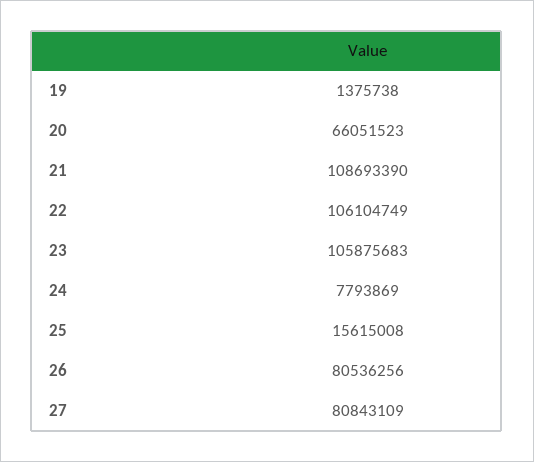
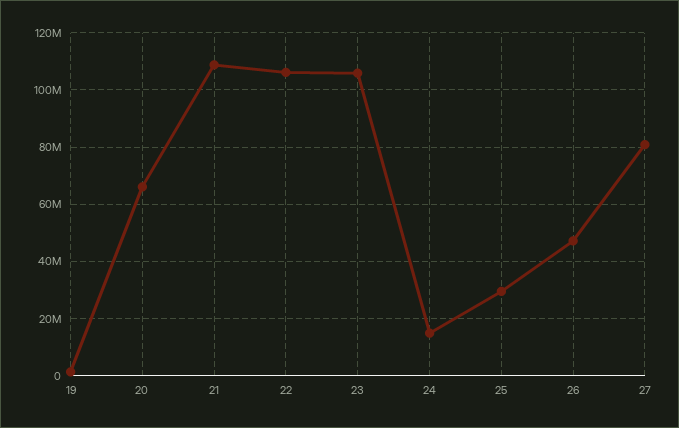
24: 7793869 -> 15000000
25: 15615008 -> 30000000
26: 80536256 -> 47500000

